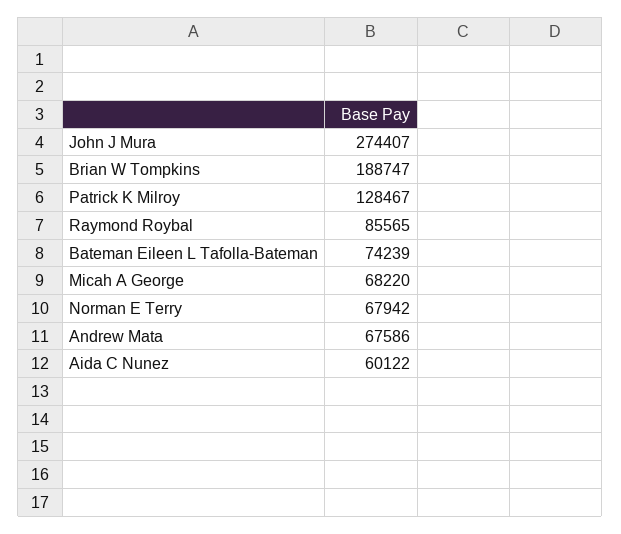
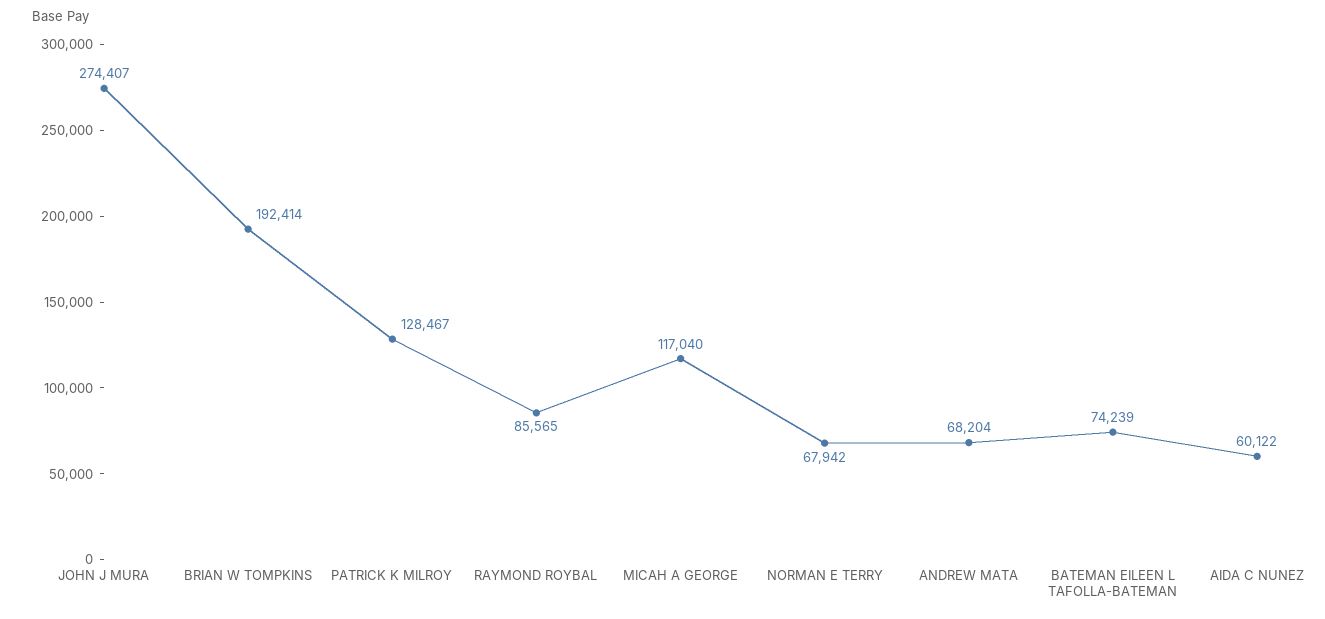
Brian W Tompkins: 188747 -> 192414
Micah A George: 68220 -> 117040
Andrew Mata: 67586 -> 68204

